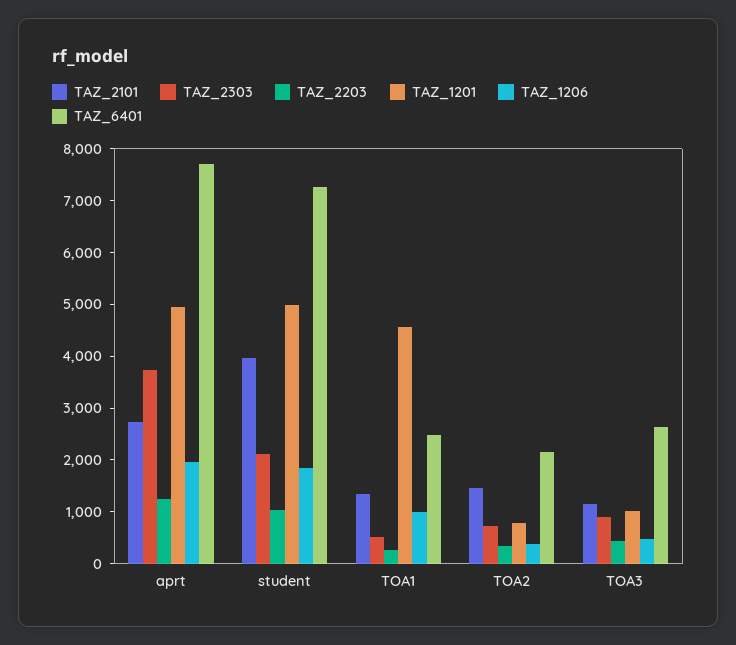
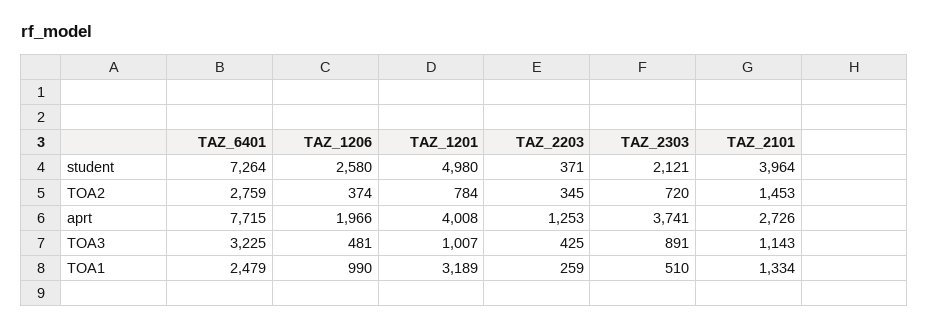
TAZ_1201, aprt: 5000 -> 4008
TAZ_2203, student: 1000 -> 371
TAZ_1206, student: 1800 -> 2580
TAZ_1201, TOA1: 4600 -> 3189
TAZ_6401, TOA2: 2200 -> 2759
TAZ_6401, TOA3: 2600 -> 3225

